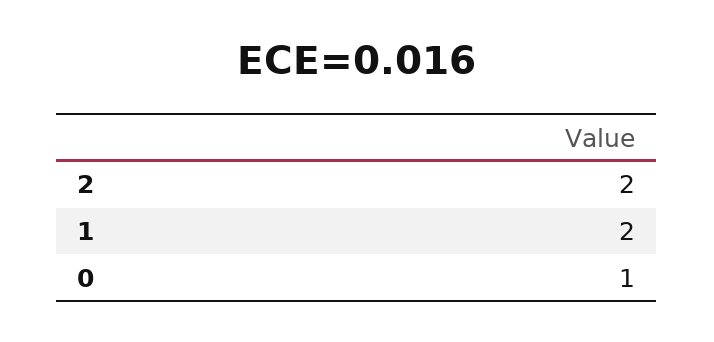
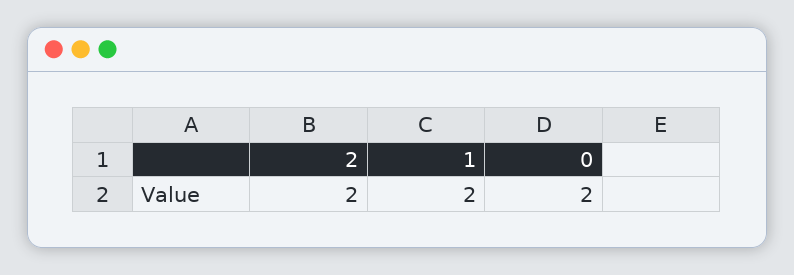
0: 1 -> 2

